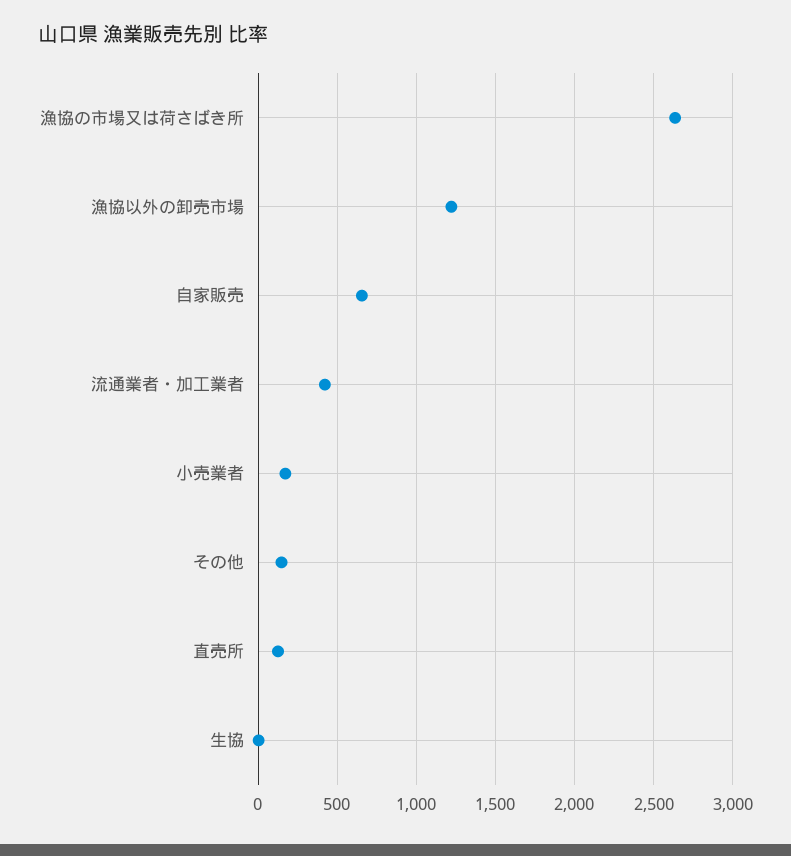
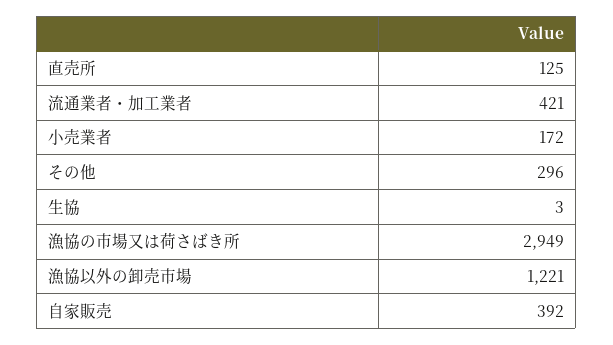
漁協の市場又は荷さばき所: 2650 -> 2949
自家販売: 650 -> 392
その他: 150 -> 296

